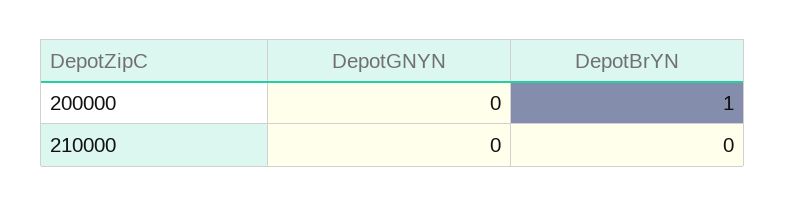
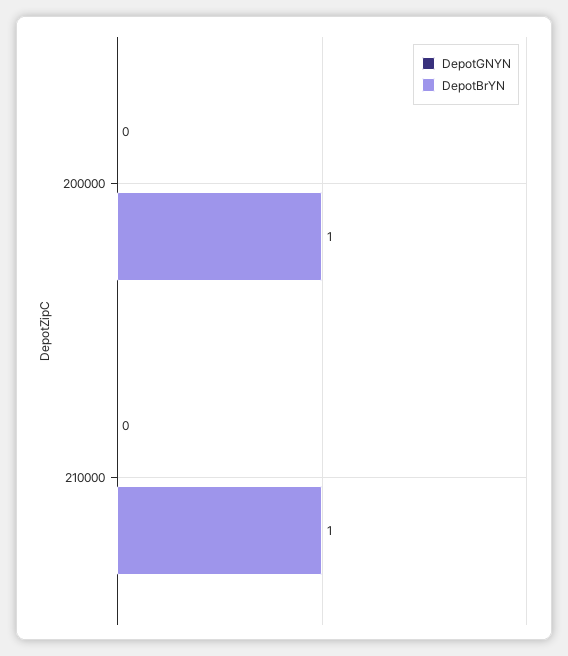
DepotBrYN, 210000: 0 -> 1

